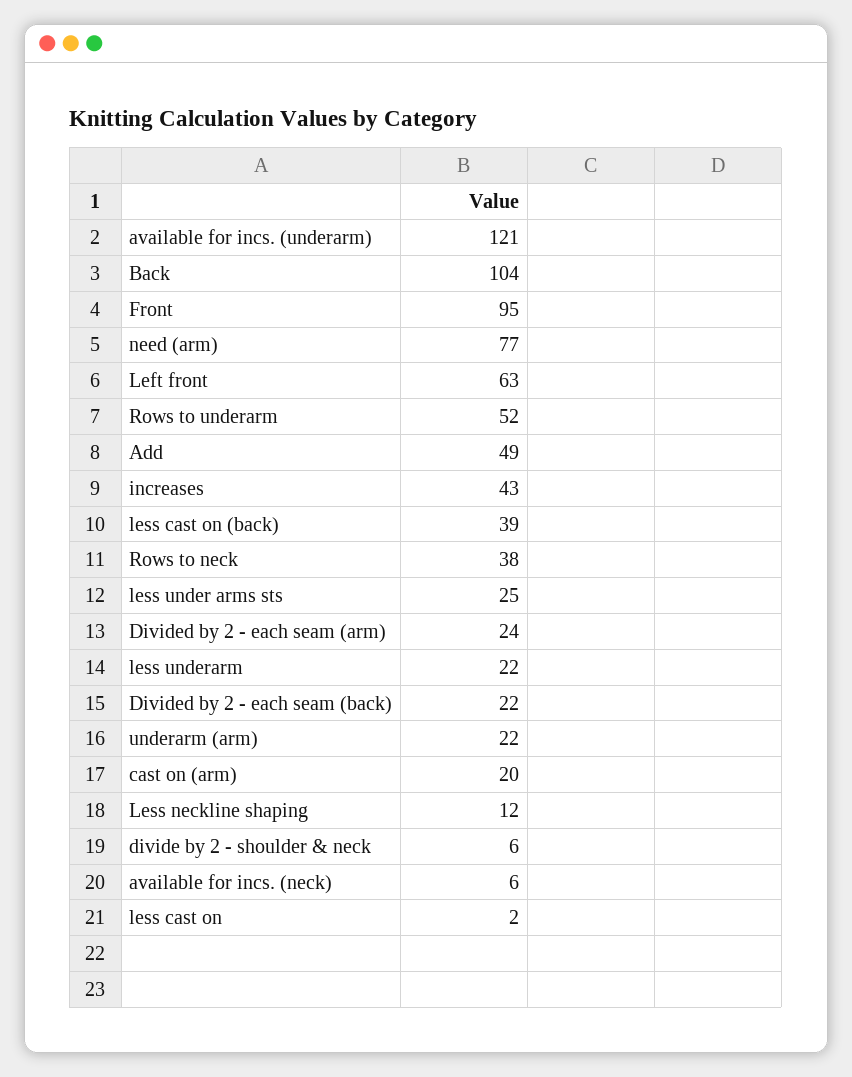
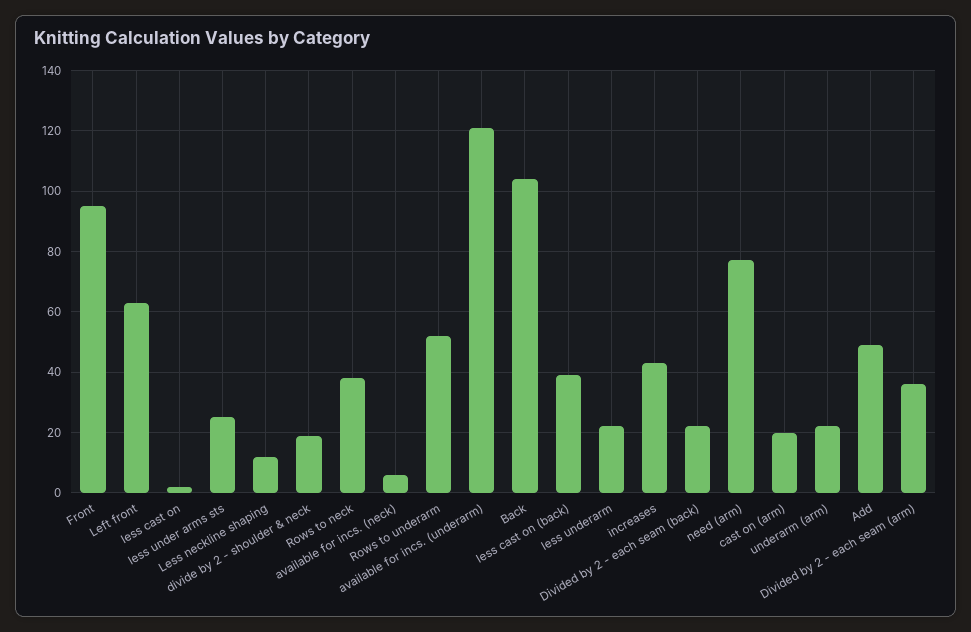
Divided by 2 - each seam (arm): 24 -> 35
divide by 2 - shoulder & neck: 6 -> 20

